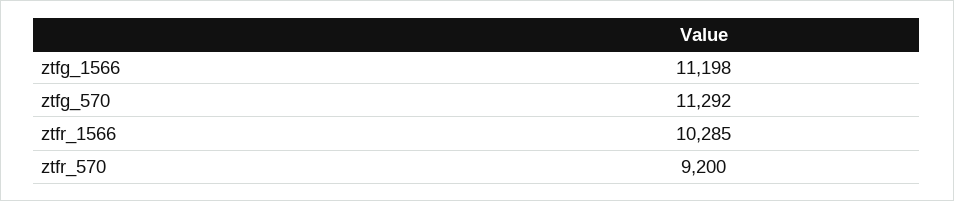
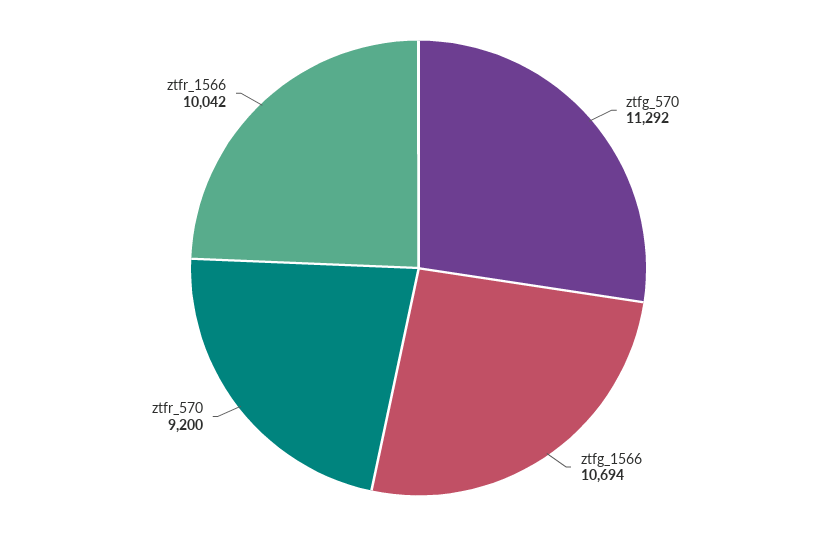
ztfg_1566: 11198 -> 10694
ztfr_1566: 10285 -> 10042

